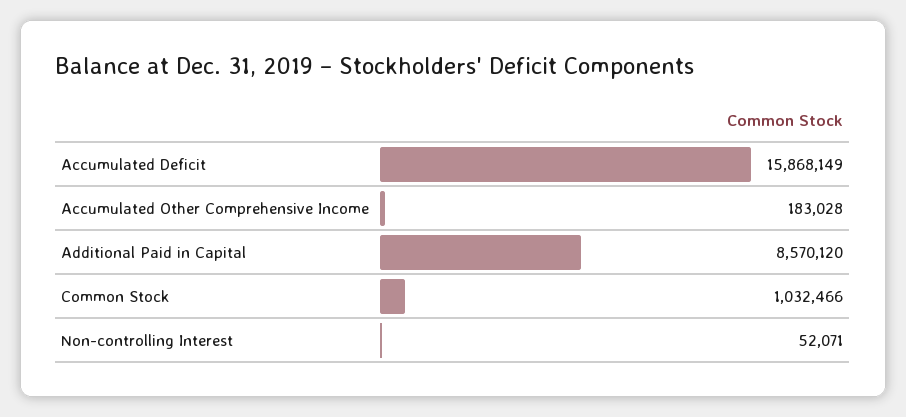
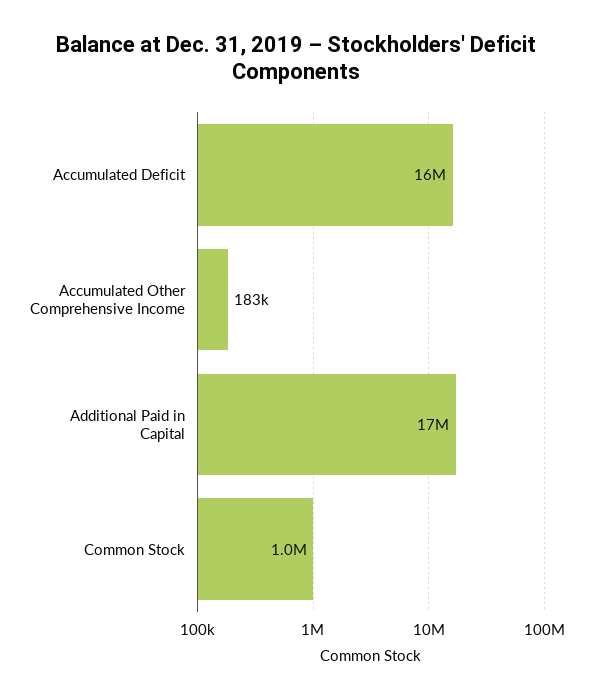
Additional Paid in Capital: 8570120 -> 17000000
Non-controlling Interest: 52071 -> none

